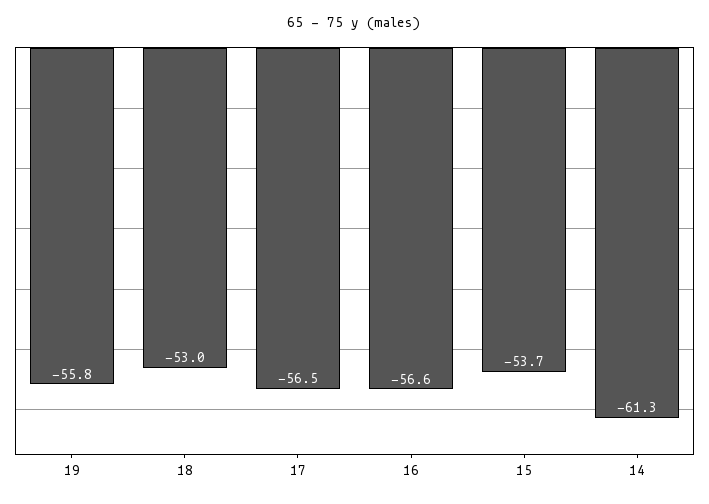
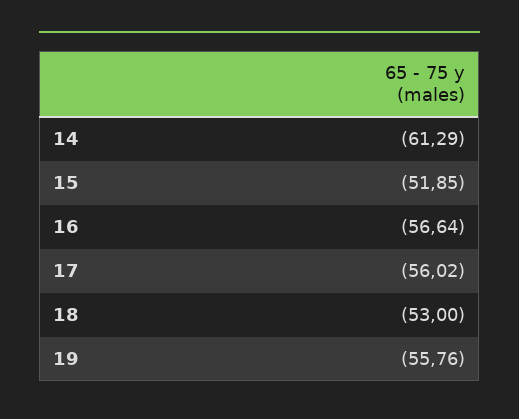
17: -56.5 -> -56.02
15: -53.7 -> -51.85

